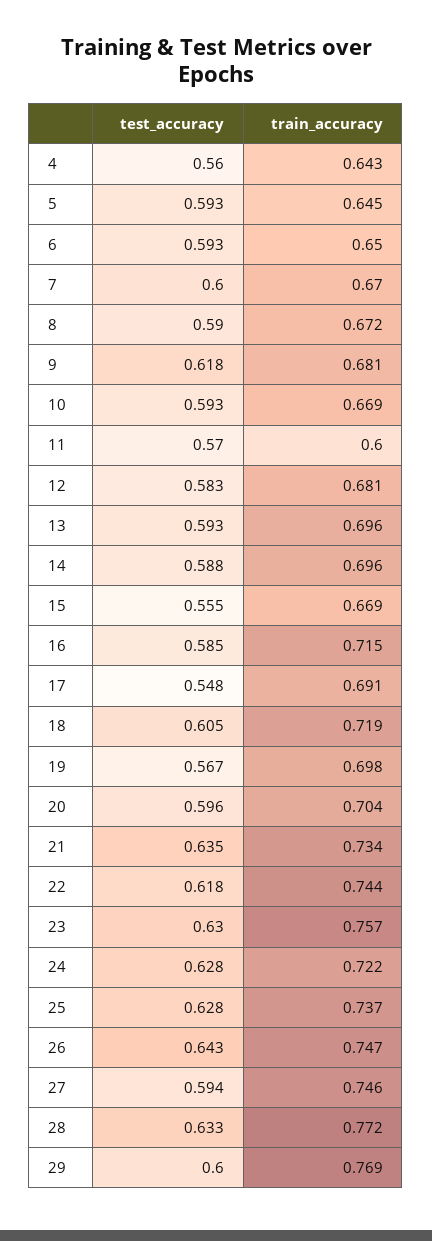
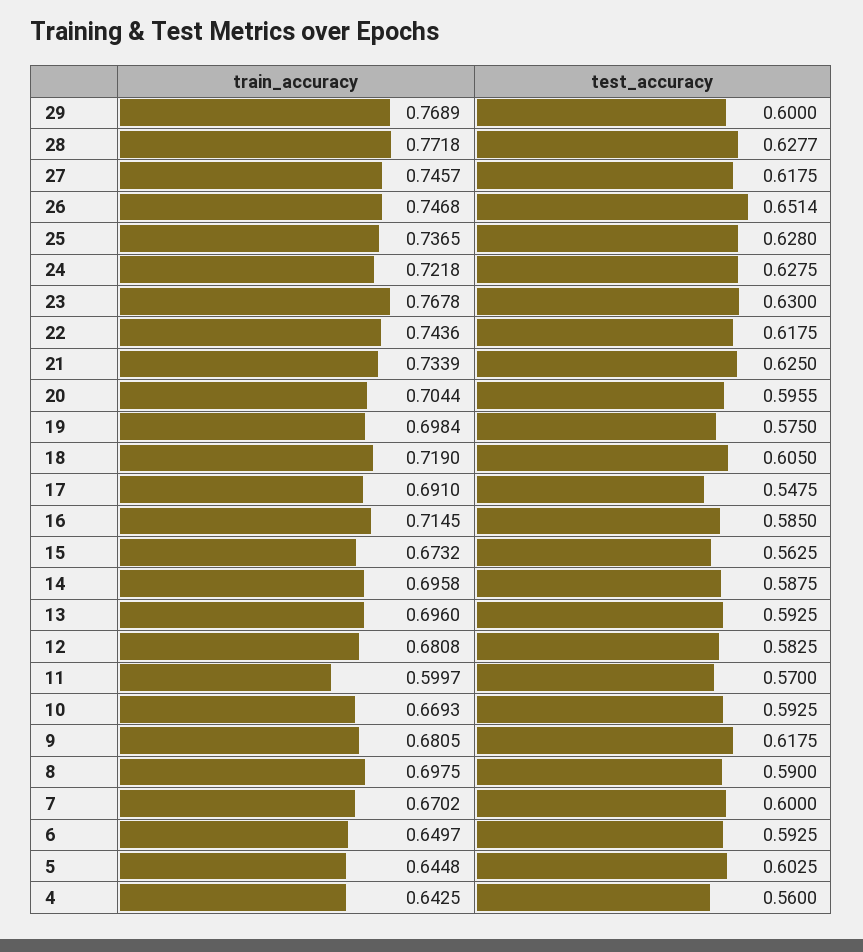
test_accuracy, 5: 0.593 -> 0.6025
train_accuracy, 8: 0.672 -> 0.6975
test_accuracy, 15: 0.555 -> 0.5625
train_accuracy, 15: 0.669 -> 0.6732
test_accuracy, 19: 0.567 -> 0.575
test_accuracy, 21: 0.635 -> 0.625
train_accuracy, 23: 0.757 -> 0.7678
test_accuracy, 26: 0.643 -> 0.6514
test_accuracy, 27: 0.594 -> 0.6175
test_accuracy, 28: 0.633 -> 0.6277

